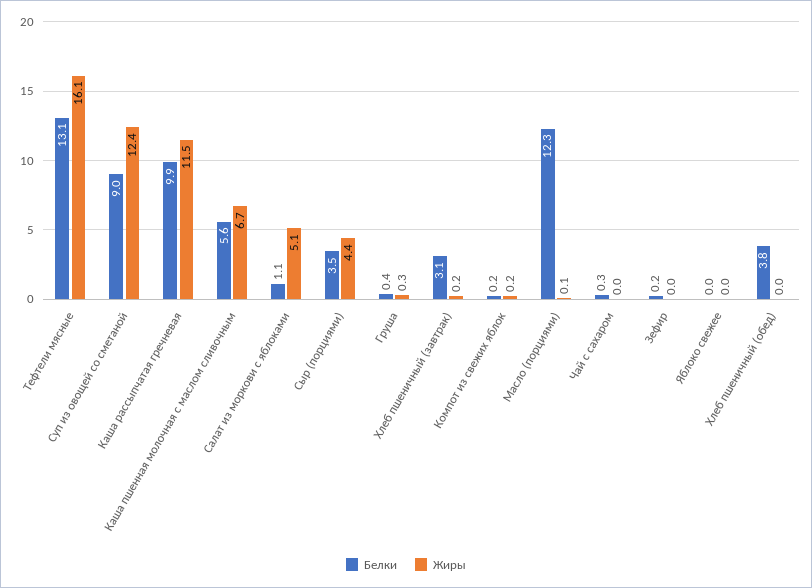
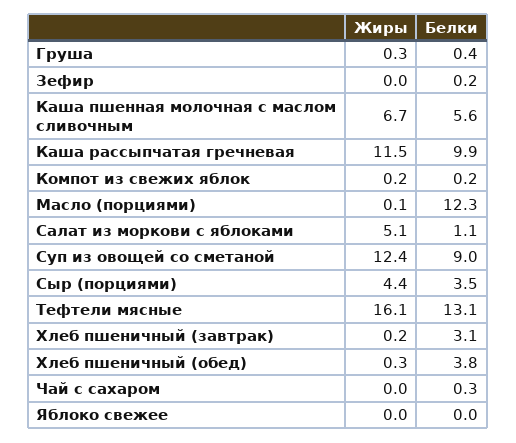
Жиры, Хлеб пшеничный (обед): 0 -> 0.3

